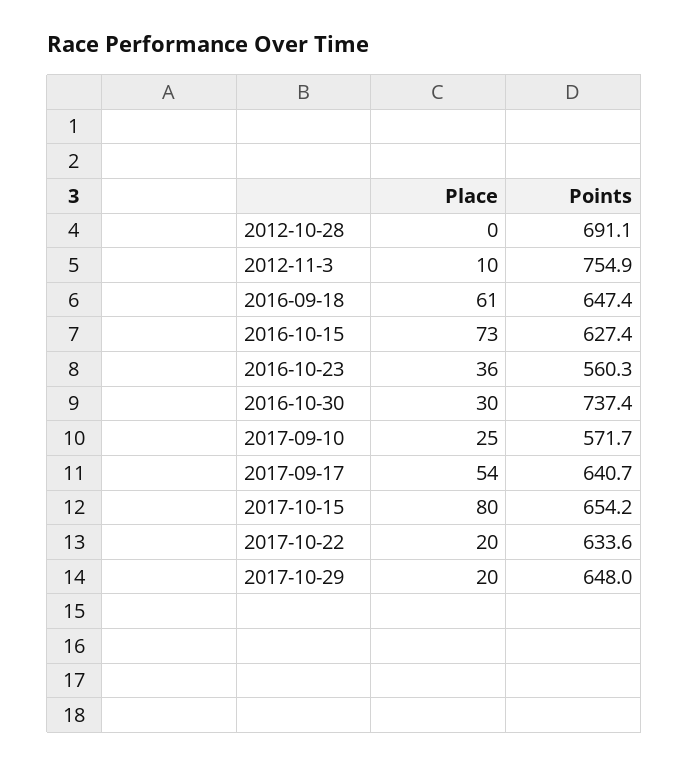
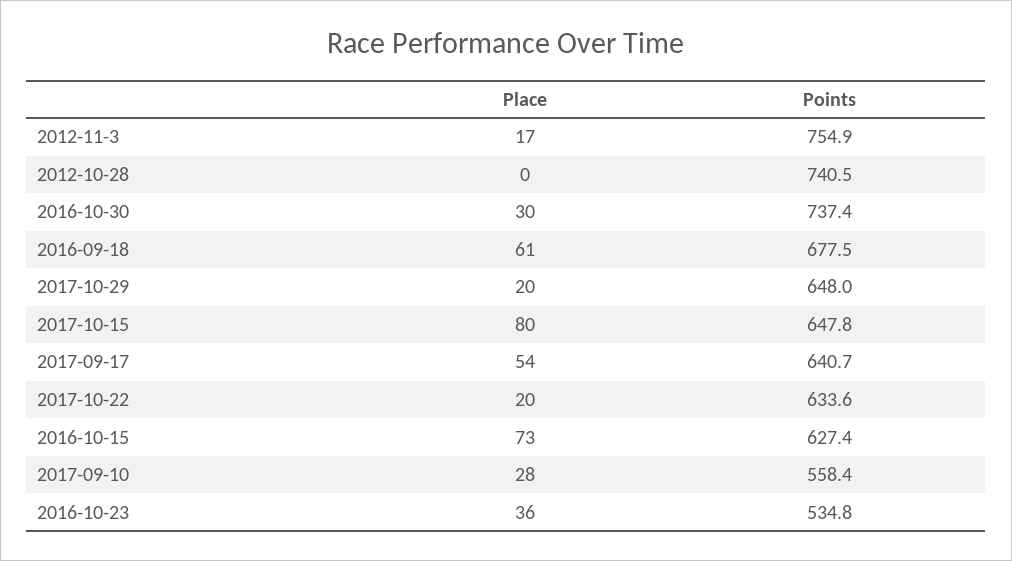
Points, 2012-10-28: 691.1 -> 740.5
Place, 2012-11-3: 10 -> 17
Points, 2016-09-18: 647.4 -> 677.5
Points, 2016-10-23: 560.3 -> 534.8
Place, 2017-09-10: 25 -> 28
Points, 2017-09-10: 571.7 -> 558.4
Points, 2017-10-15: 654.2 -> 647.8

